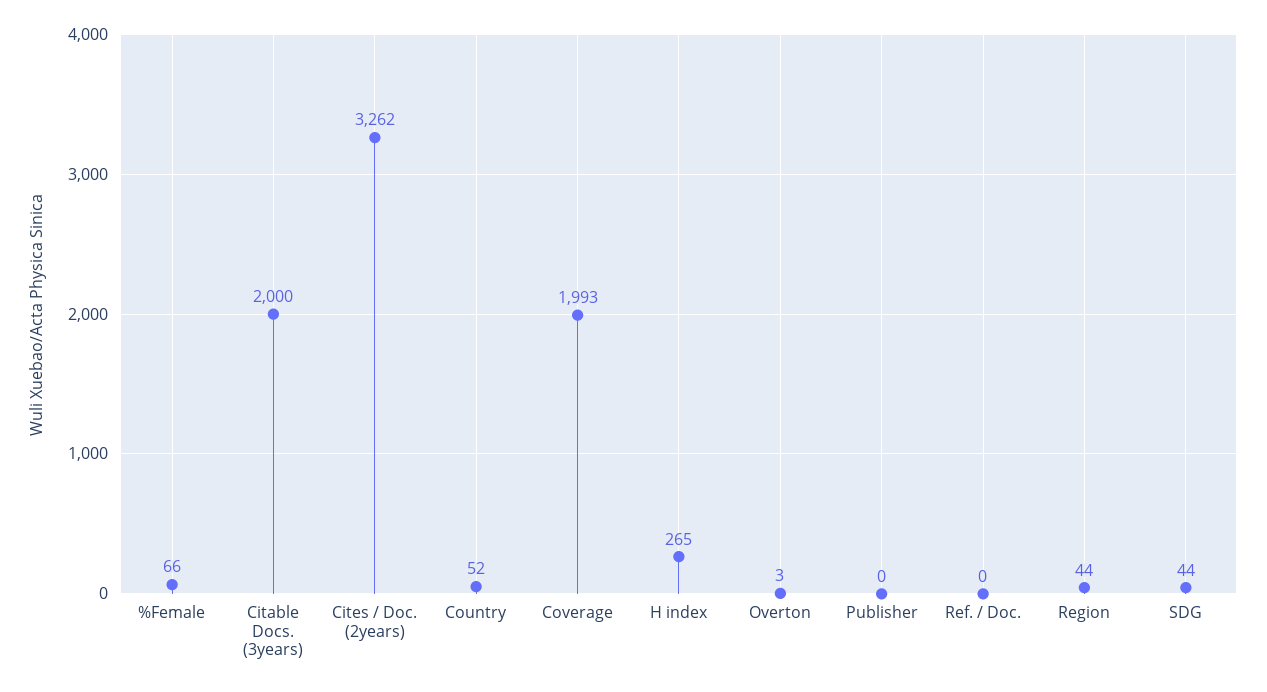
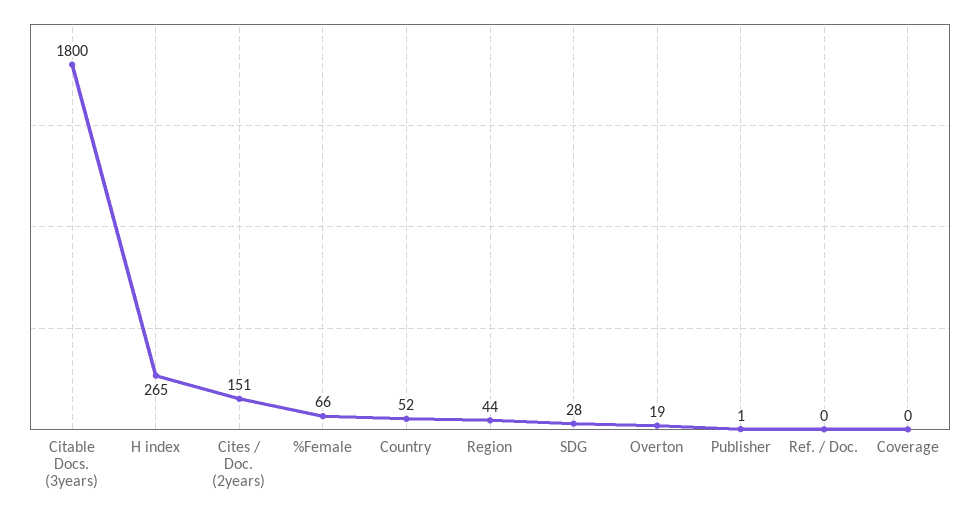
Citable Docs. (3years): 2000 -> 1800
Cites / Doc. (2years): 3262 -> 151
Coverage: 1993 -> 0
Overton: 3 -> 19
Publisher: 0 -> 1
SDG: 44 -> 28

